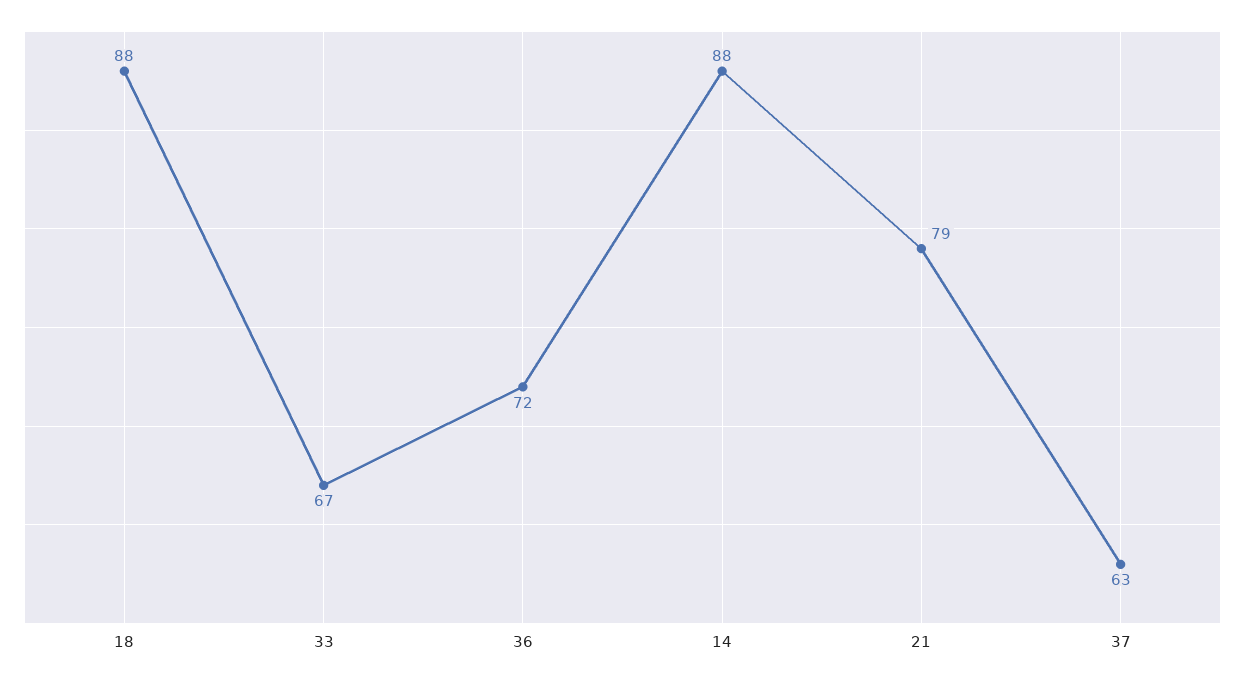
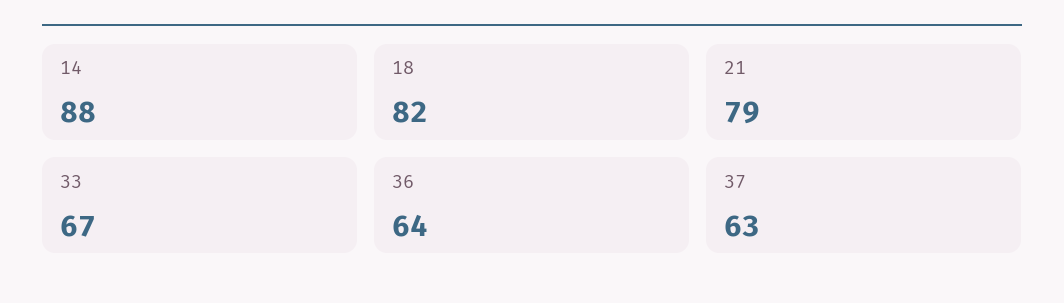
18: 88 -> 82
36: 72 -> 64

